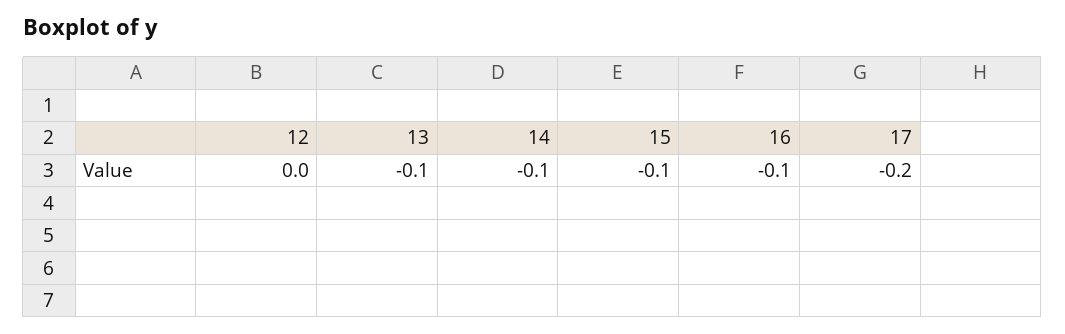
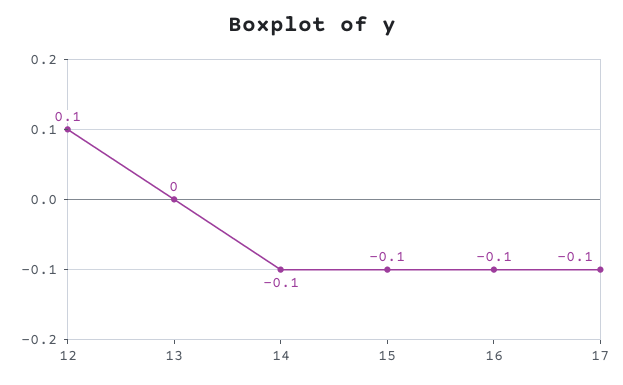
12: 0 -> 0.1
13: -0.1 -> 0
17: -0.2 -> -0.1

